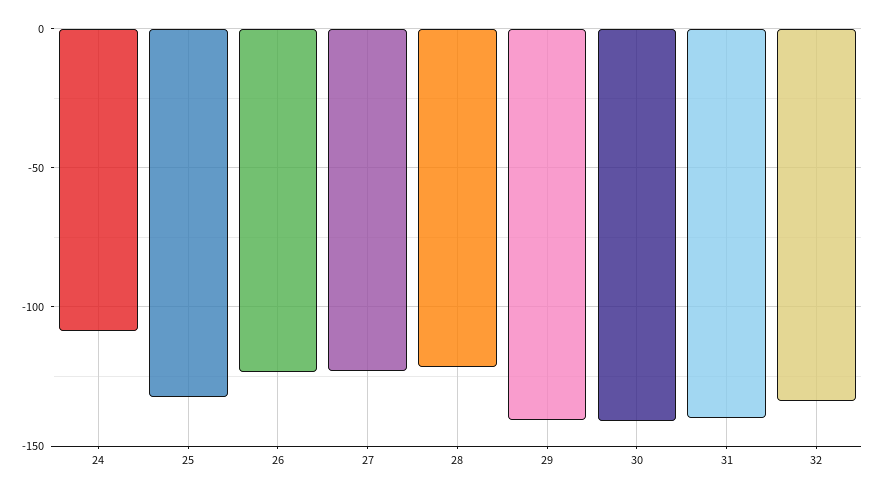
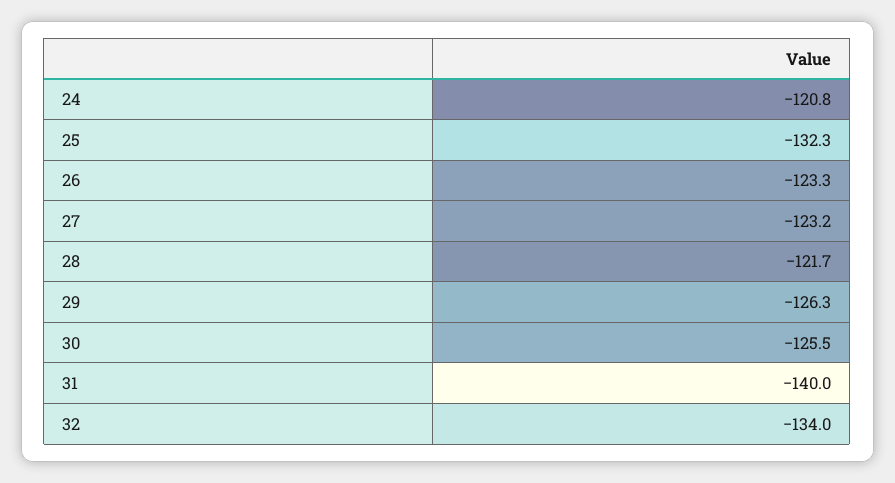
24: -110 -> -120.8
29: -140 -> -126.3
30: -140 -> -125.5

